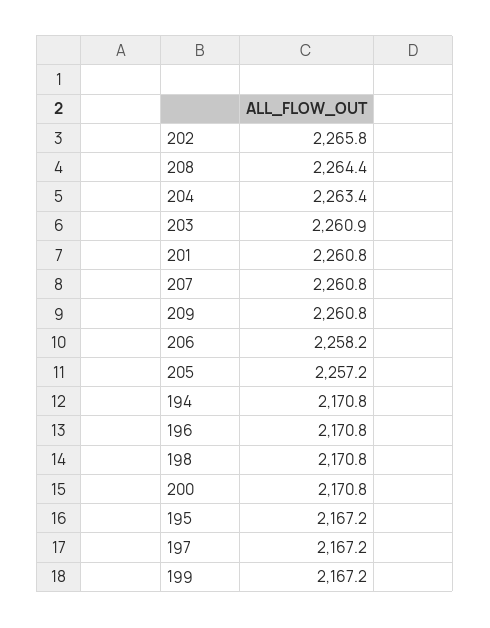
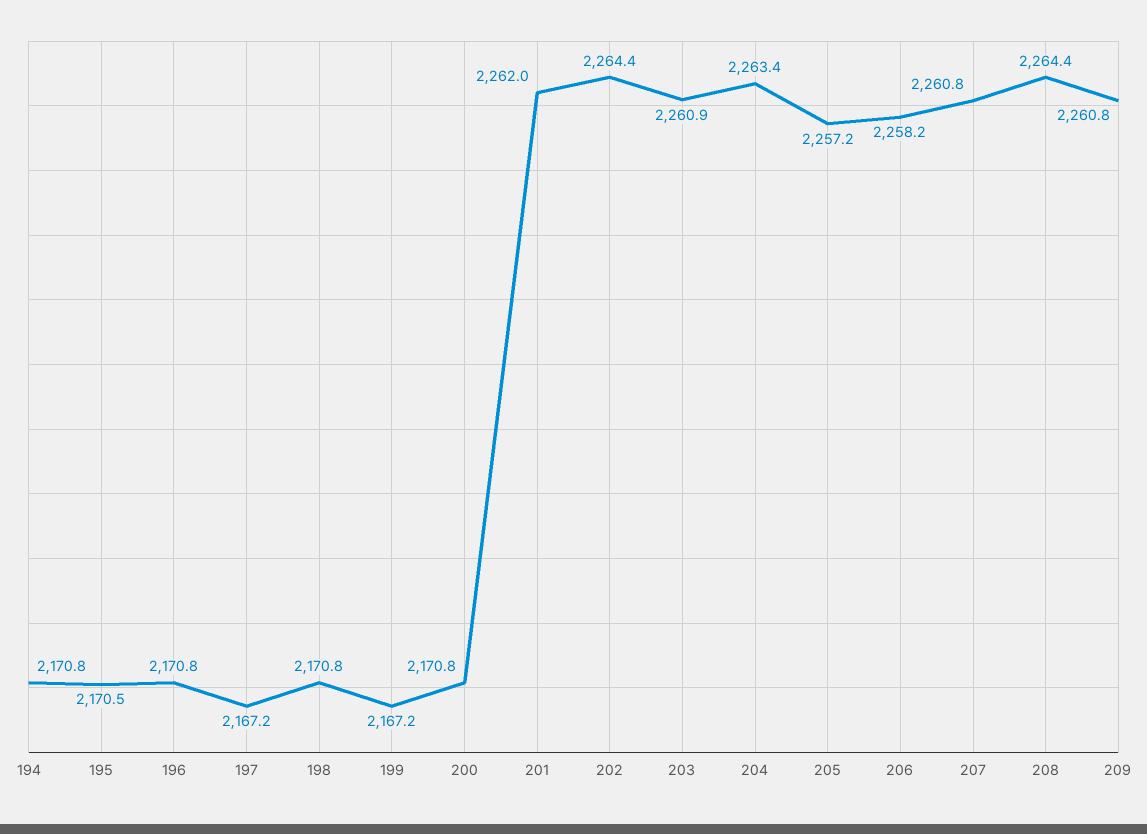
202: 2265.8 -> 2264.4
201: 2260.8 -> 2262
195: 2167.2 -> 2170.5

